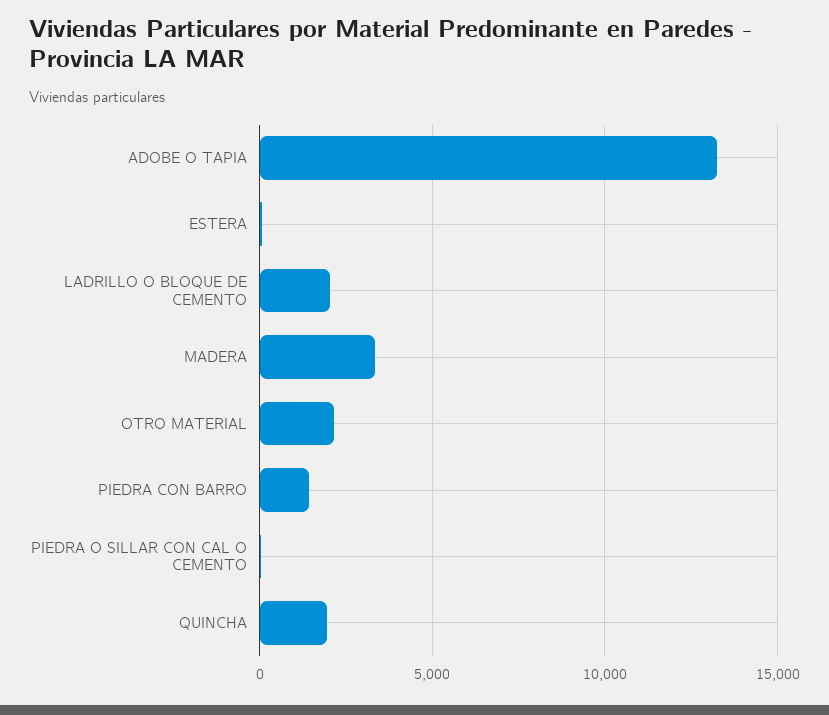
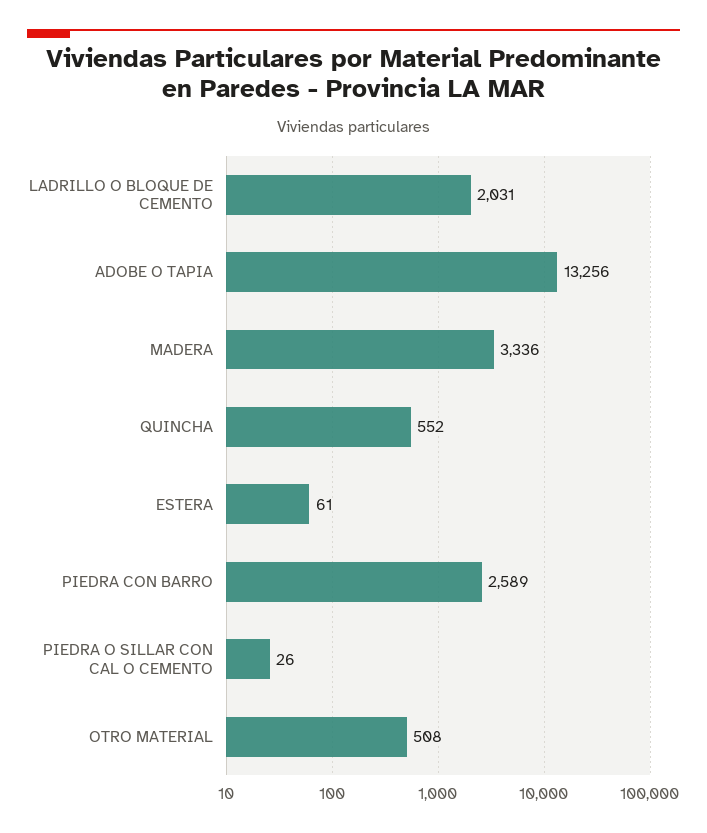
OTRO MATERIAL: 2000 -> 508
PIEDRA CON BARRO: 1500 -> 2589
QUINCHA: 2000 -> 552

